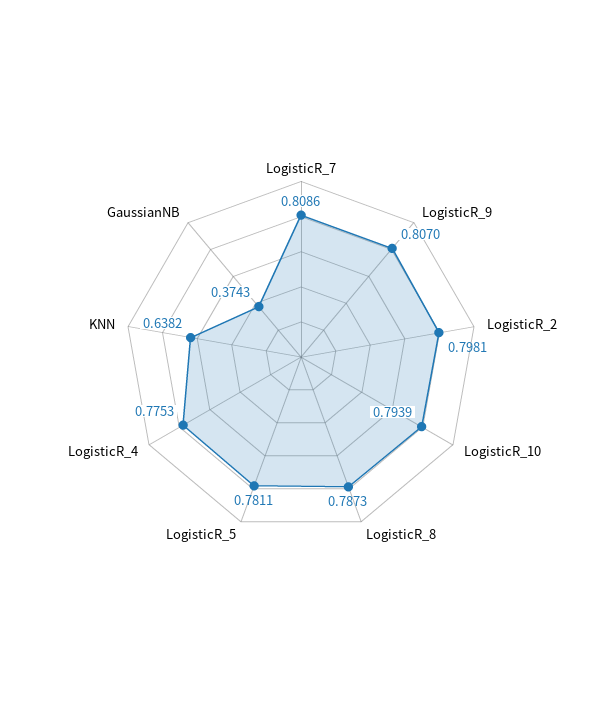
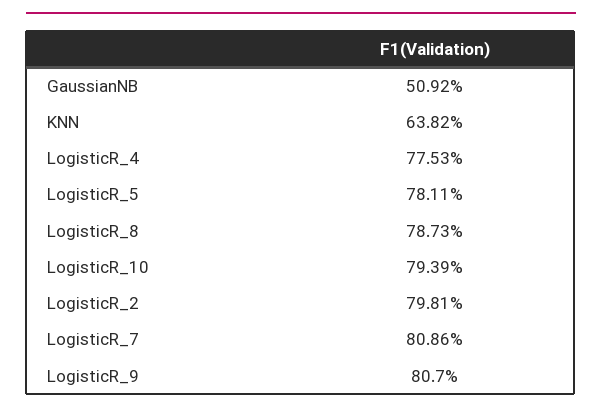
GaussianNB: 0.3743 -> 0.5092

